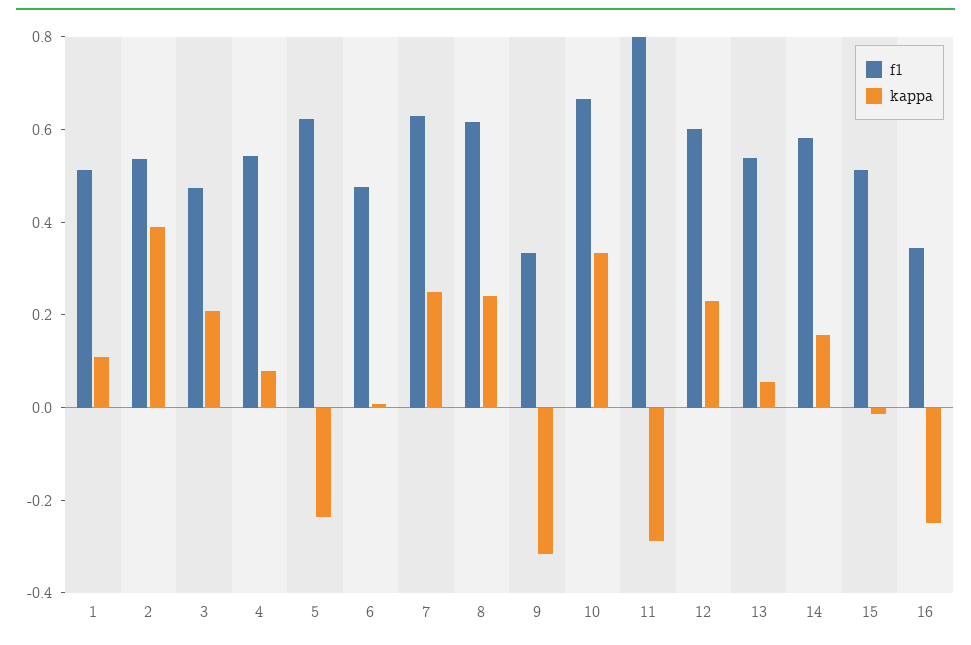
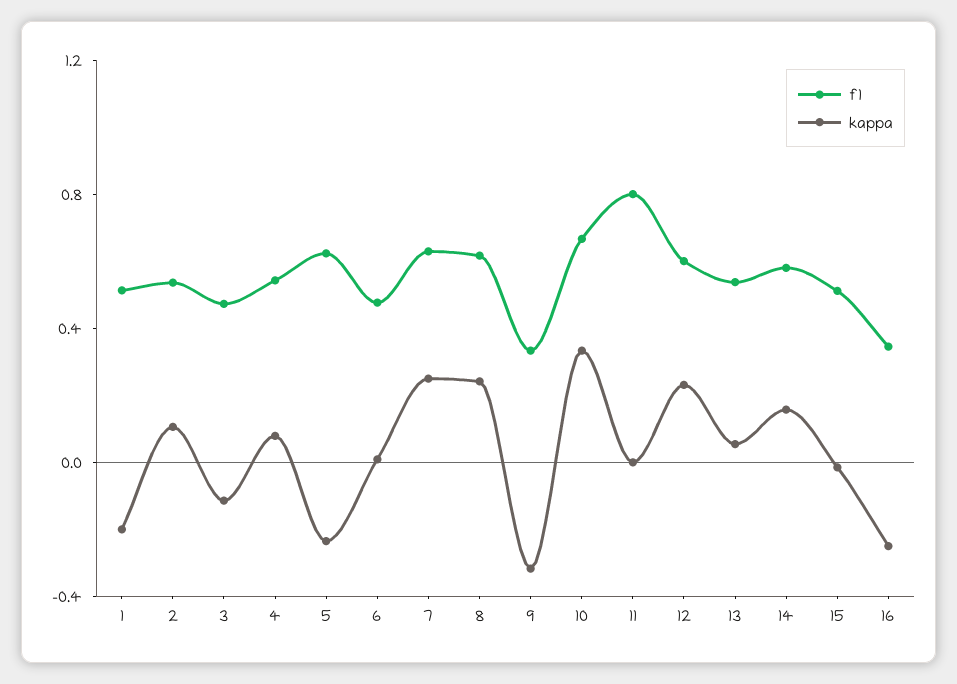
kappa, 1: 0.1 -> -0.2
kappa, 2: 0.4 -> 0.1
kappa, 3: 0.2 -> -0.1
kappa, 11: -0.3 -> 0

